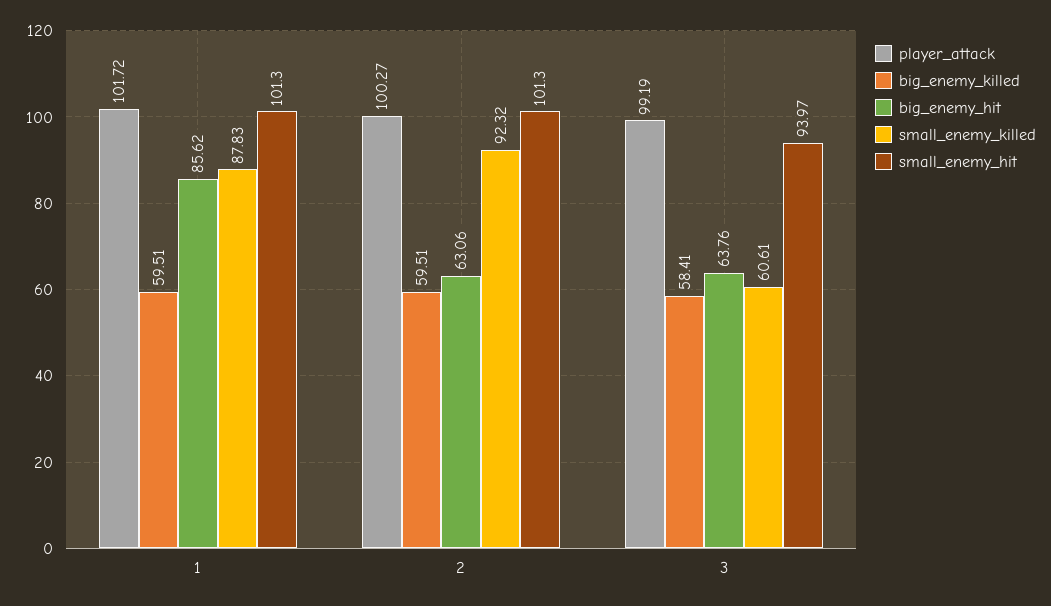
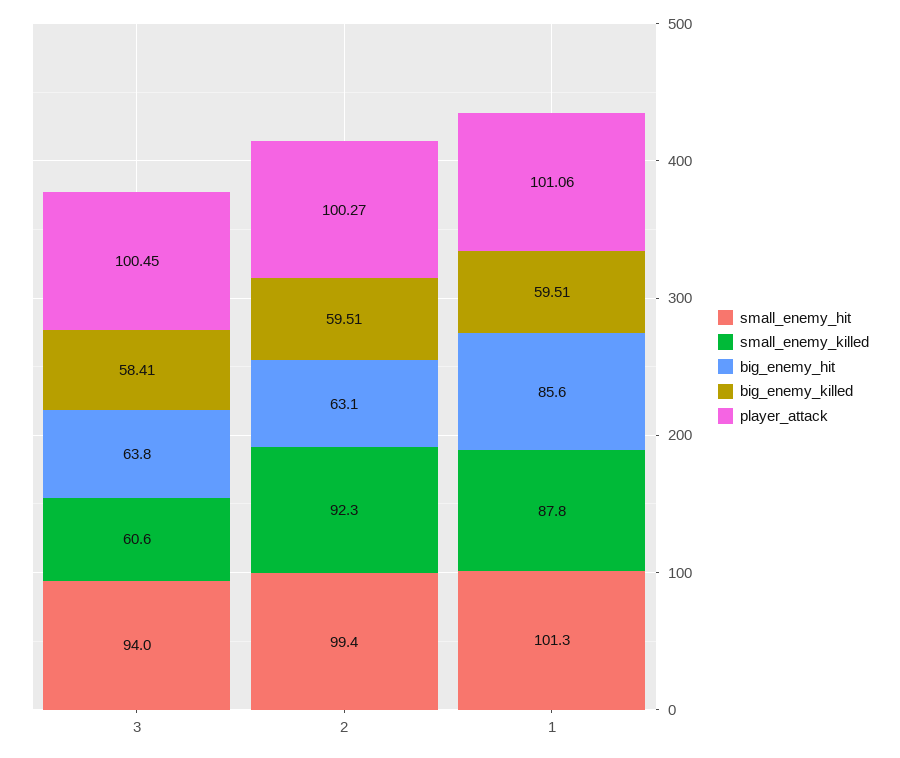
player_attack, 1: 101.72 -> 101.06
small_enemy_hit, 2: 101.3 -> 99.4
player_attack, 3: 99.19 -> 100.45

